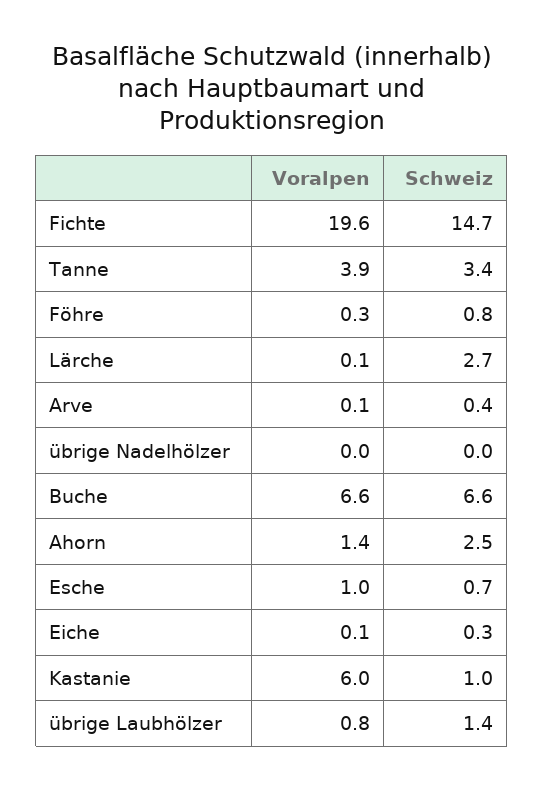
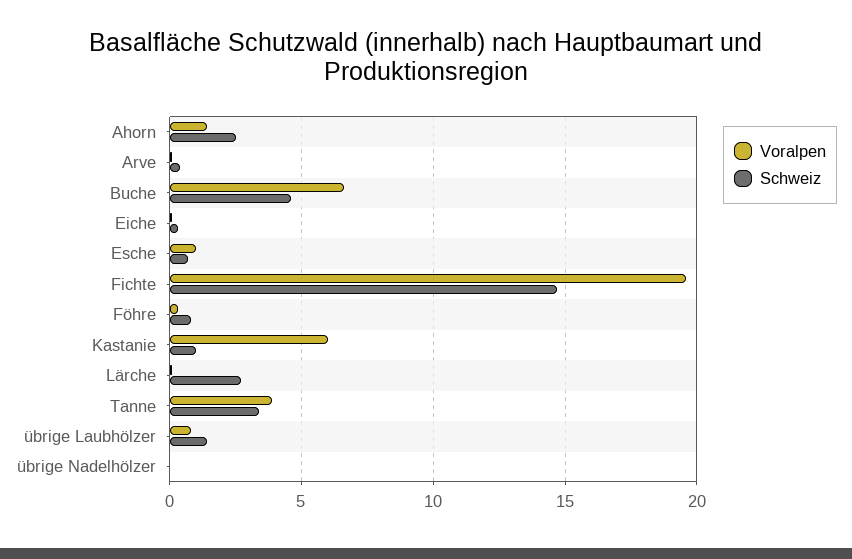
Schweiz, Buche: 6.6 -> 4.5

